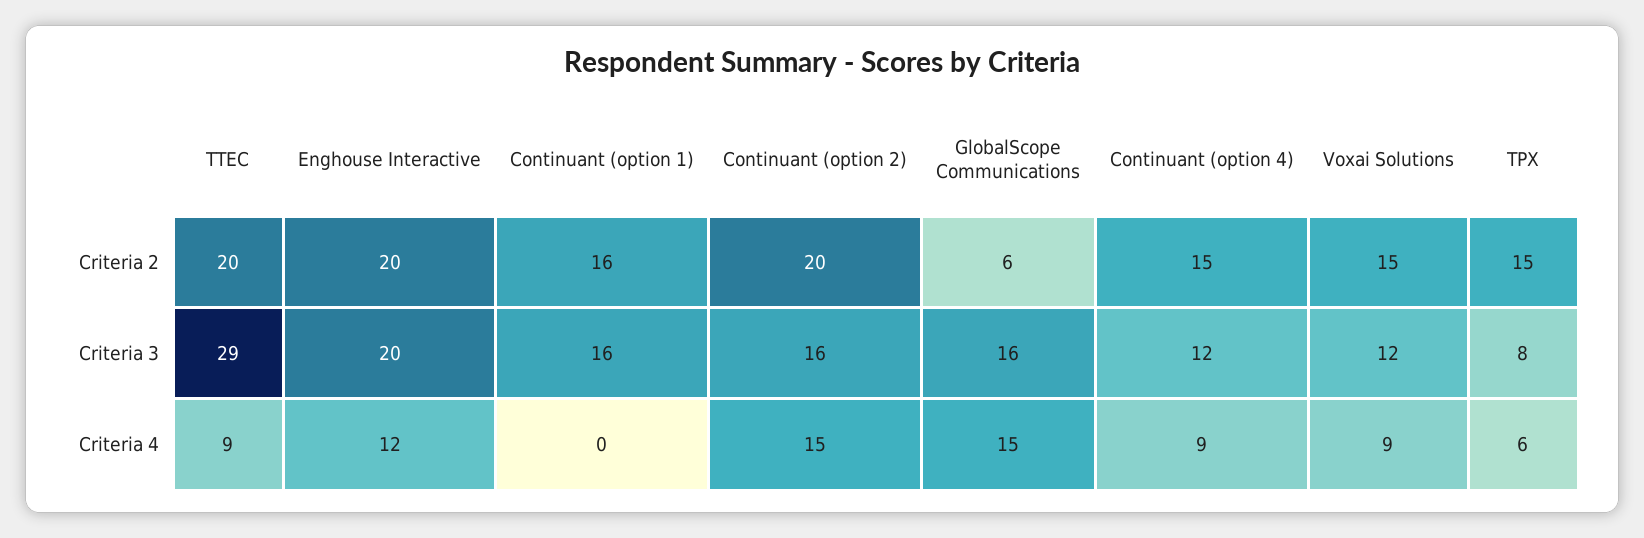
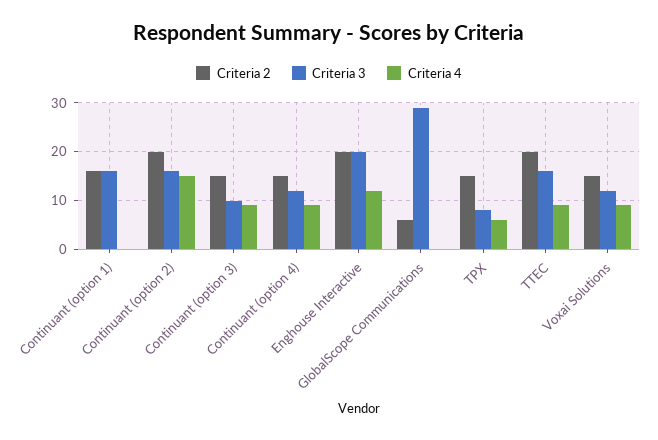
Criteria 3, TTEC: 29 -> 15
Criteria 3, GlobalScope Communications: 16 -> 30
Criteria 4, GlobalScope Communications: 15 -> 0
Criteria 2, Continuant (option 3): none -> 15
Criteria 3, Continuant (option 3): none -> 10
Criteria 4, Continuant (option 3): none -> 10

